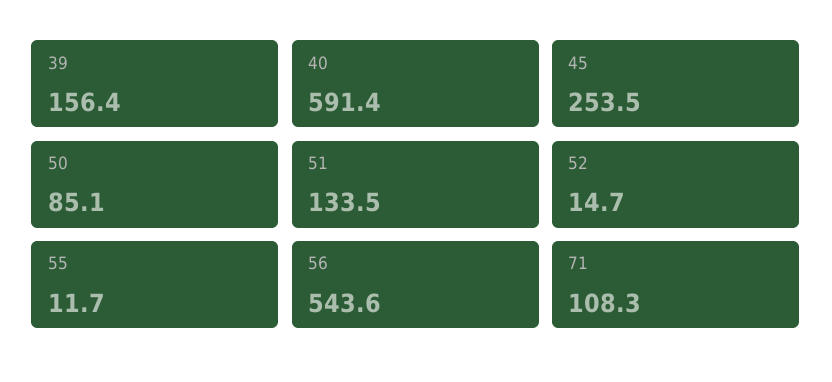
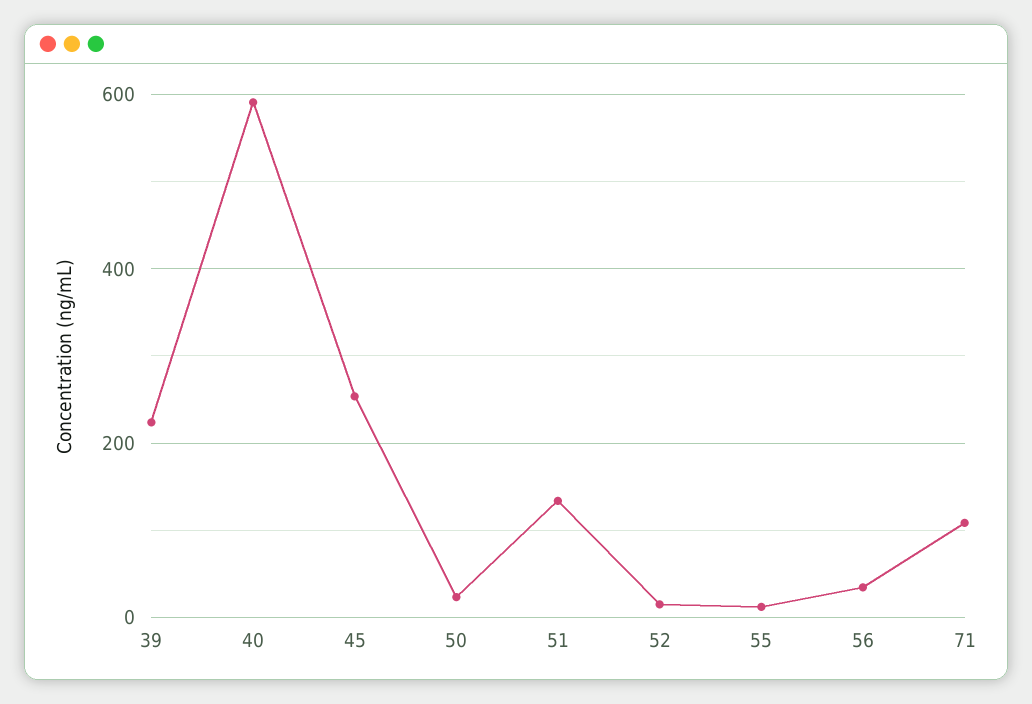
39: 156.4 -> 220
50: 85.1 -> 20
56: 543.6 -> 40

